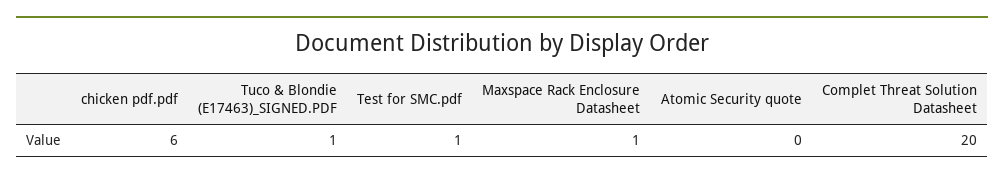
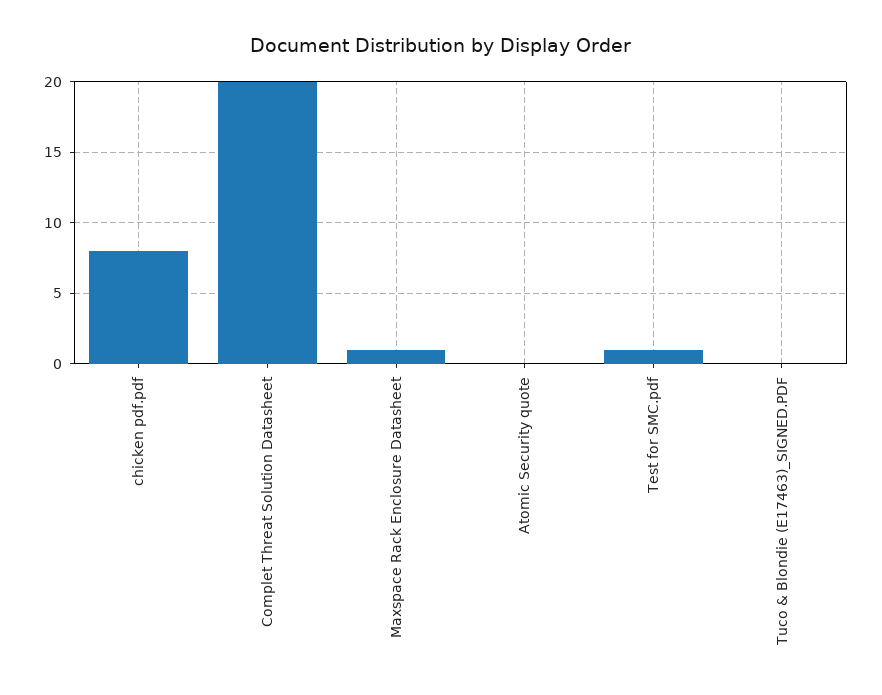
chicken pdf.pdf: 6 -> 8
Tuco & Blondie (E17463)_SIGNED.PDF: 1 -> 0

